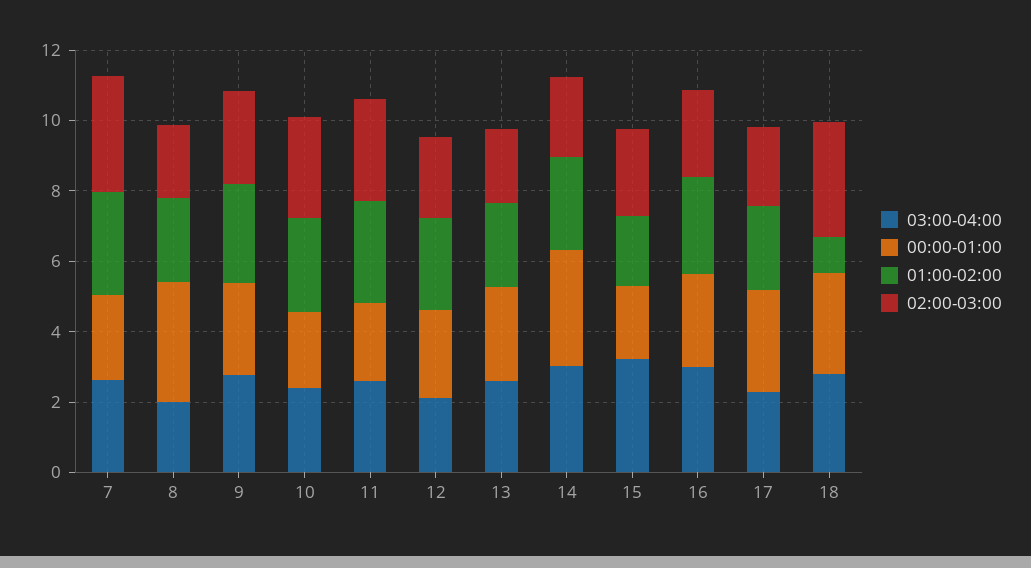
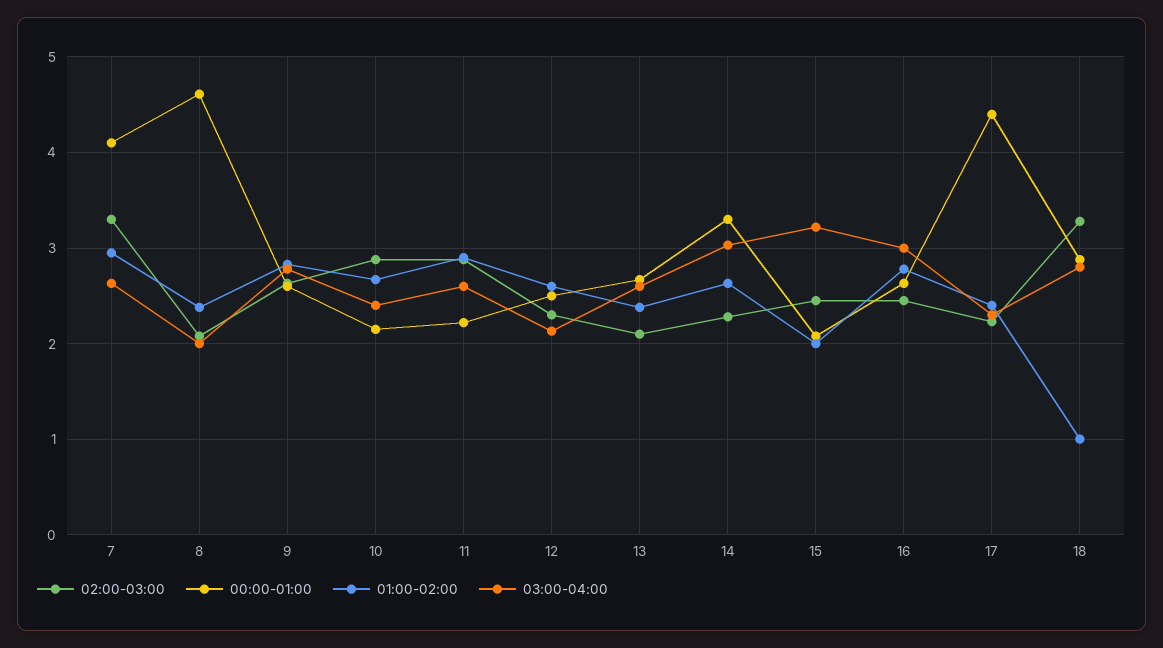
00:00-01:00, 7: 2.5 -> 4.1
00:00-01:00, 8: 3.5 -> 4.6
00:00-01:00, 17: 3 -> 4.4

